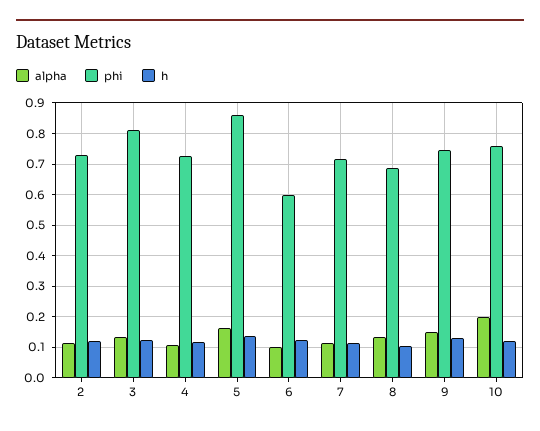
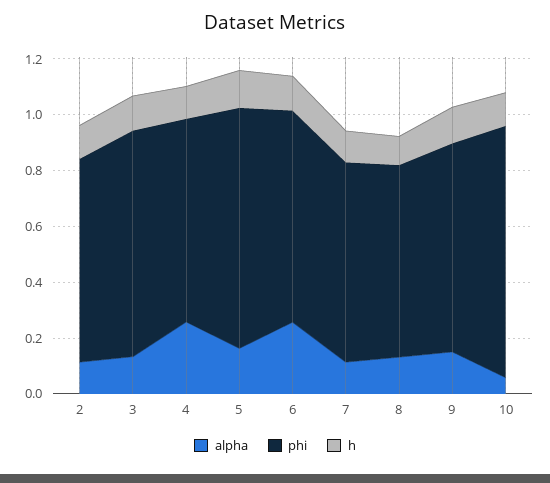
alpha, 4: 0.1 -> 0.25
alpha, 6: 0.1 -> 0.25
phi, 6: 0.6 -> 0.75
alpha, 10: 0.2 -> 0.05
phi, 10: 0.76 -> 0.9

